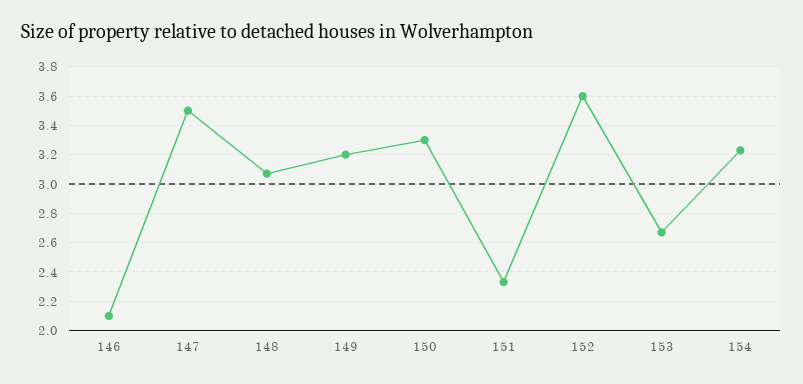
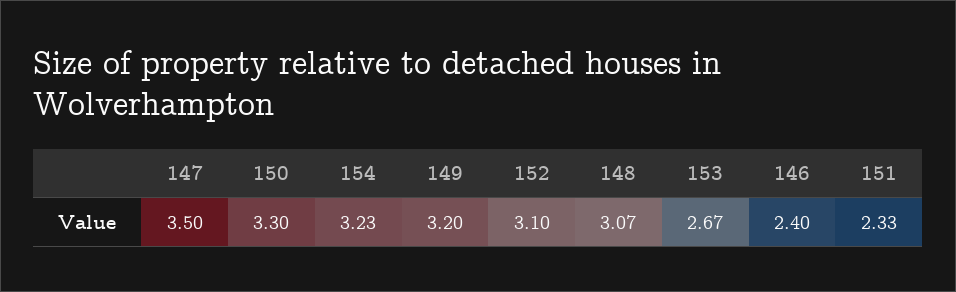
146: 2.1 -> 2.4
152: 3.6 -> 3.1

